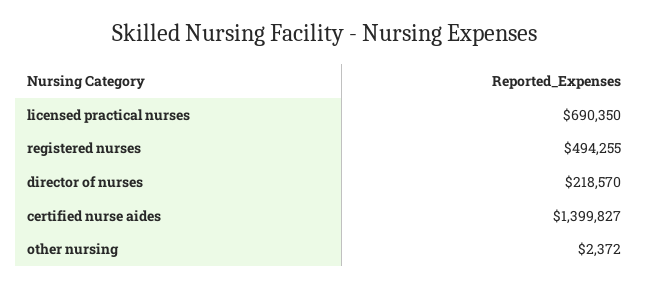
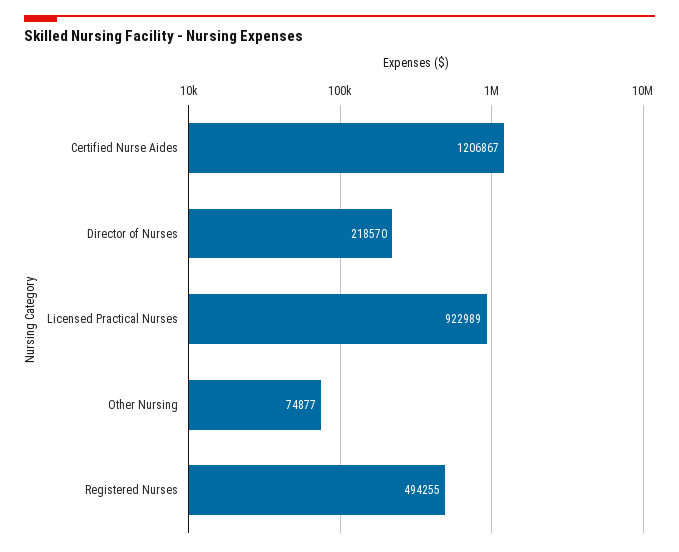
licensed practical nurses: 690350 -> 922989
certified nurse aides: 1399827 -> 1206867
other nursing: 2372 -> 74877

